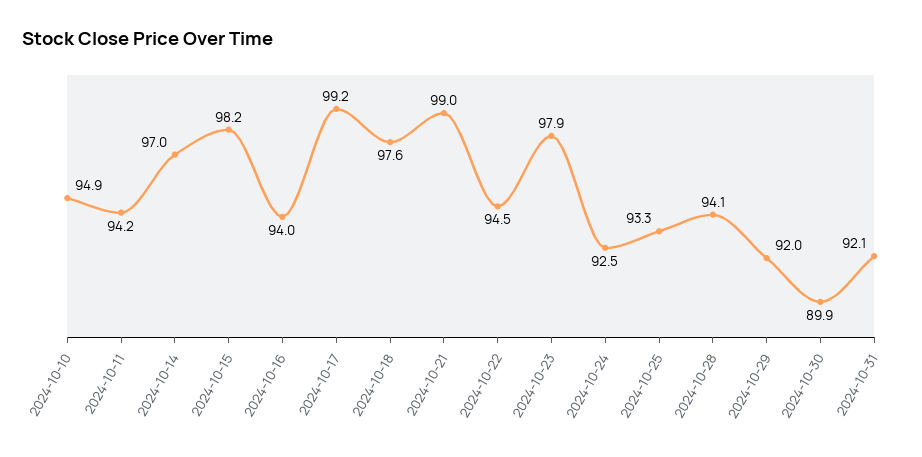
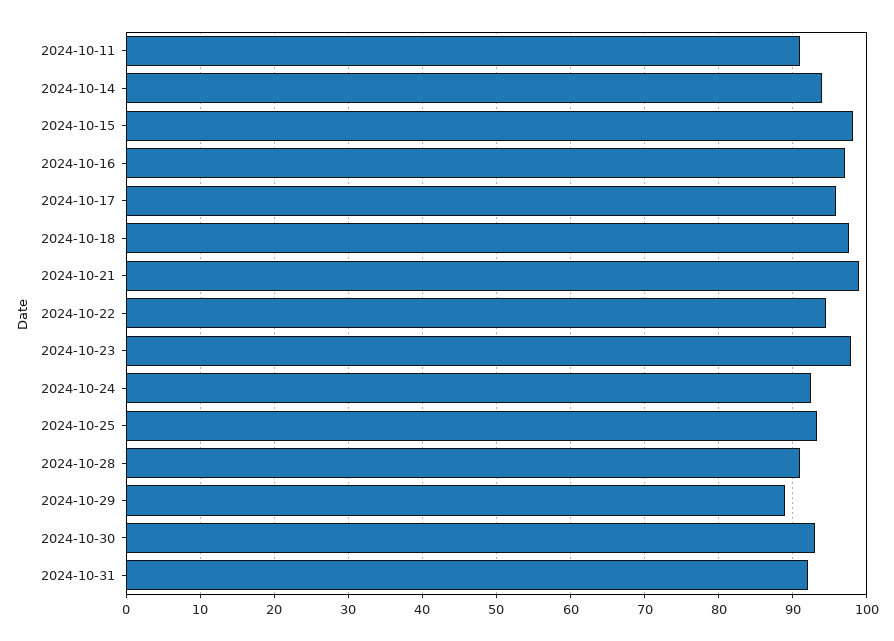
2024-10-10: 94.9 -> none
2024-10-11: 94.2 -> 91
2024-10-14: 97 -> 94
2024-10-16: 94 -> 97
2024-10-17: 99.2 -> 96
2024-10-28: 94.1 -> 91
2024-10-29: 92 -> 89
2024-10-30: 89.9 -> 93

